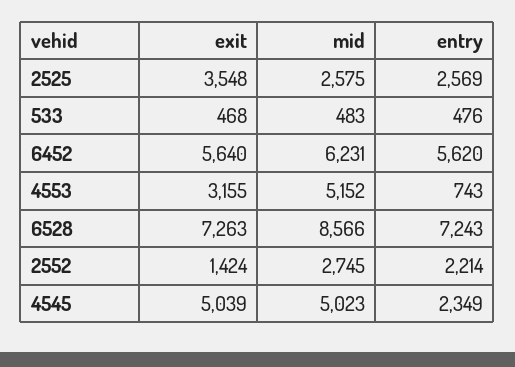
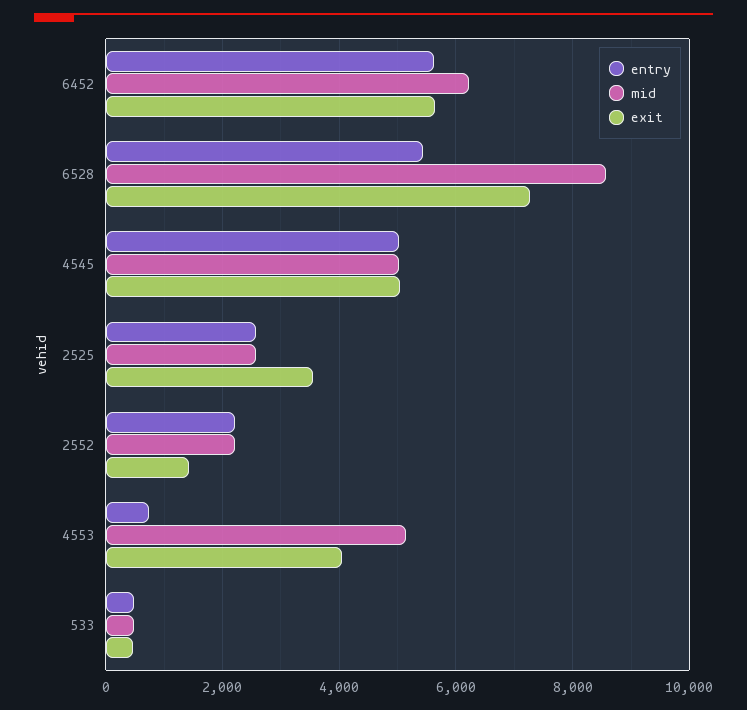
exit, 4553: 3155 -> 4000
entry, 6528: 7243 -> 5400
mid, 2552: 2745 -> 2200
entry, 4545: 2349 -> 5000

